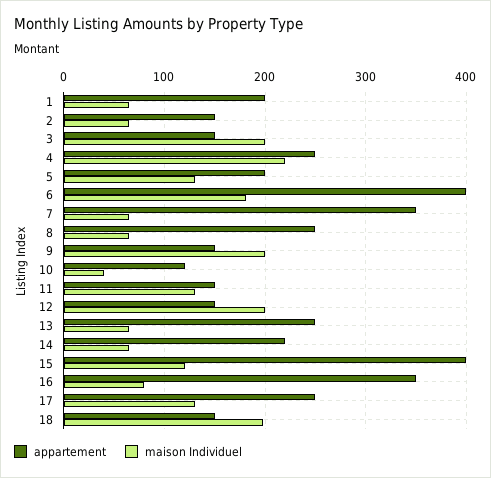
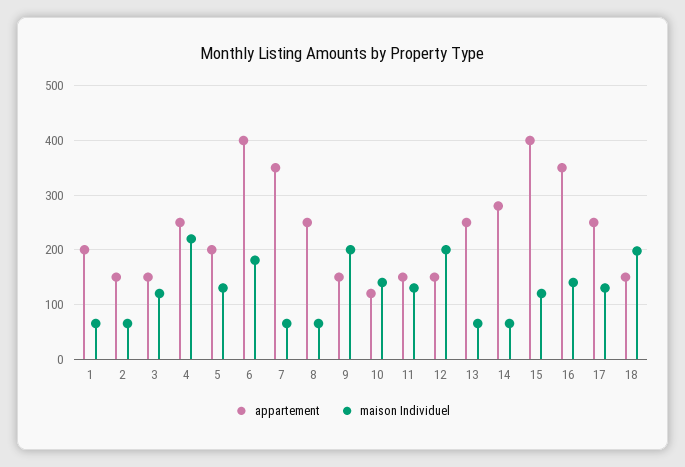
maison Individuel, 3: 200 -> 120
maison Individuel, 10: 40 -> 140
appartement, 14: 220 -> 280
maison Individuel, 16: 80 -> 140

